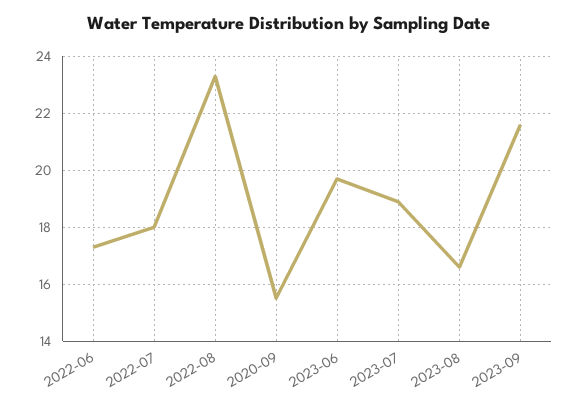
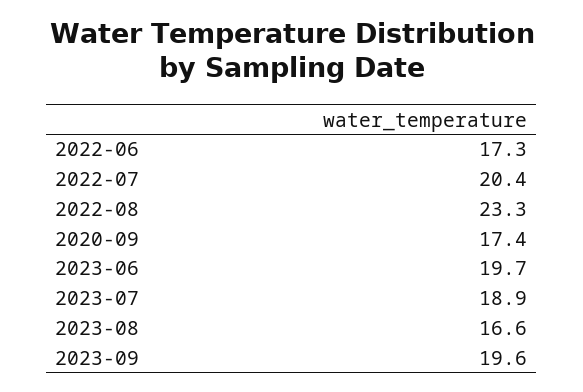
2022-07: 18 -> 20.4
2020-09: 15.5 -> 17.4
2023-09: 21.5 -> 19.6

